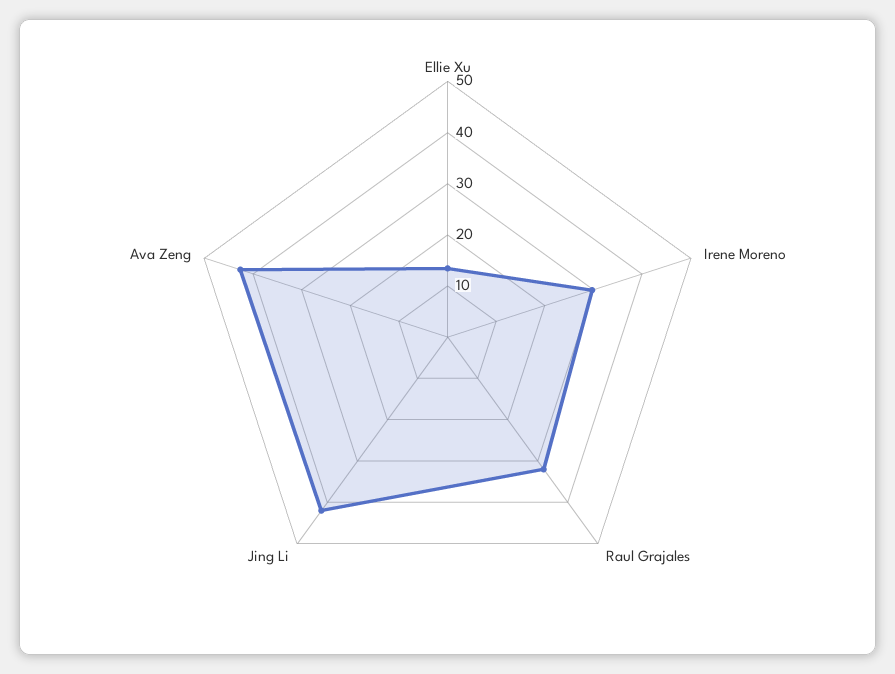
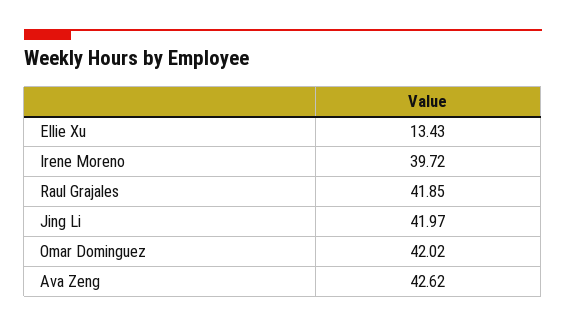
Irene Moreno: 30 -> 39.72
Raul Grajales: 32 -> 41.85
Omar Dominguez: none -> 42.02

